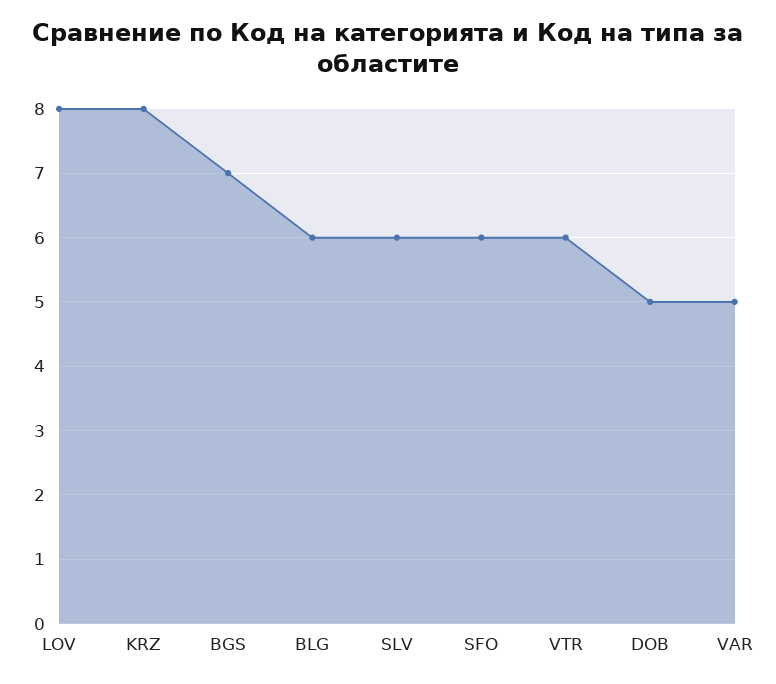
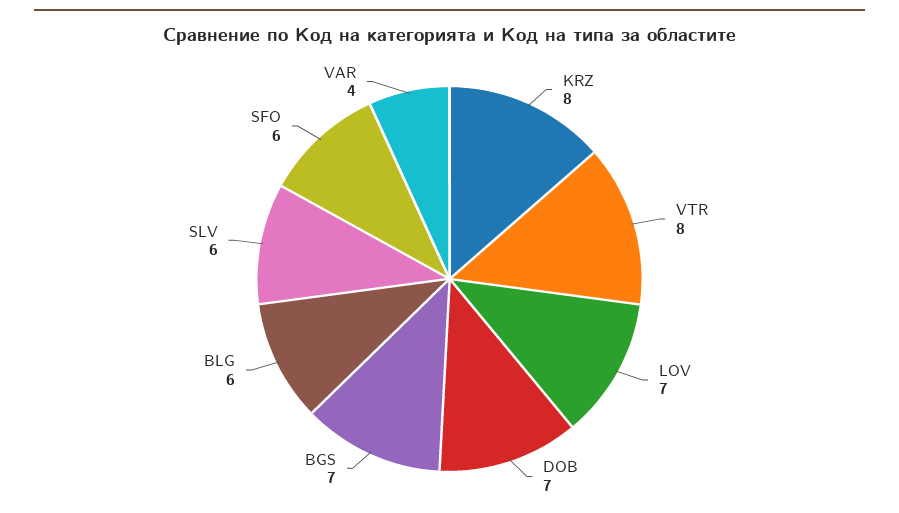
LOV: 8 -> 7
VTR: 6 -> 8
DOB: 5 -> 7
VAR: 5 -> 4

